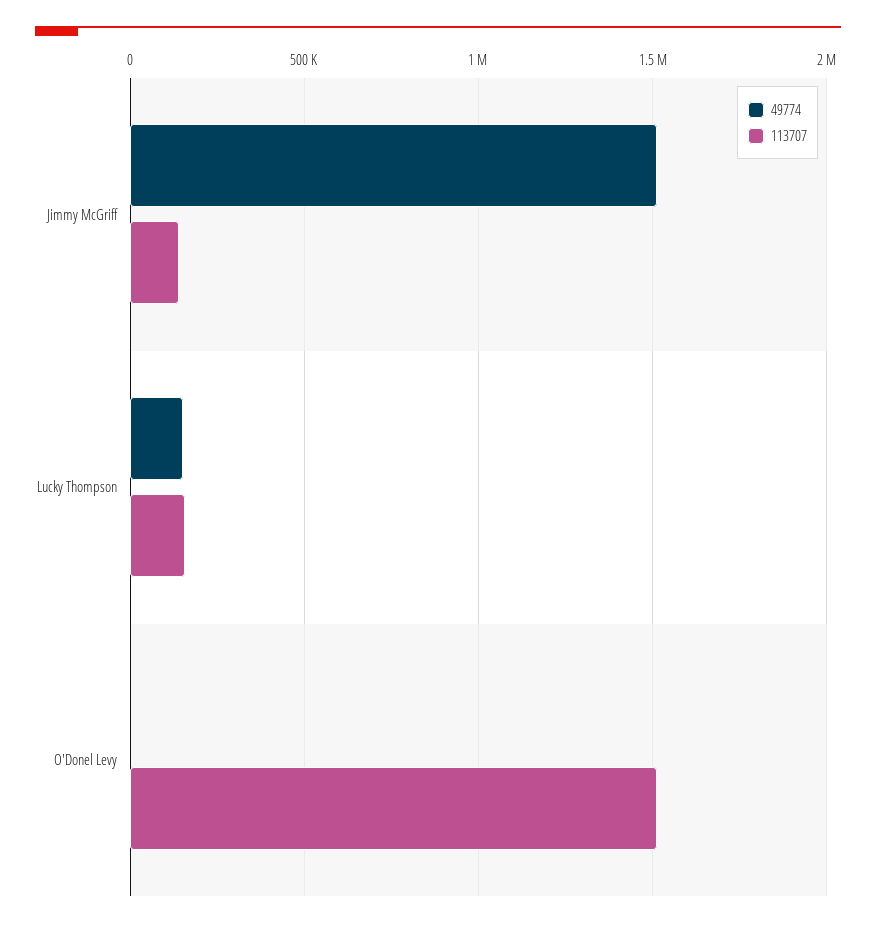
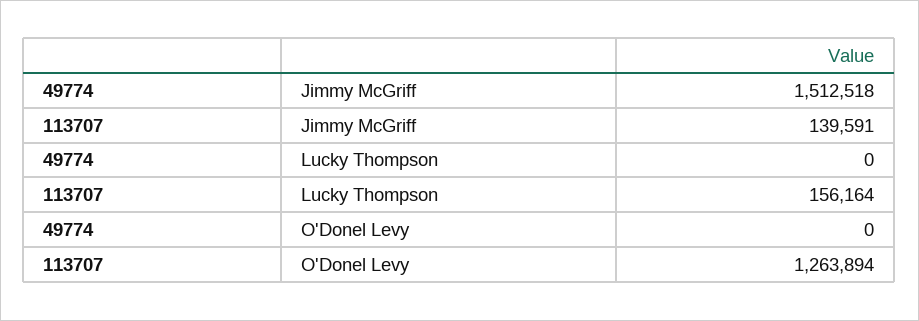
49774, Lucky Thompson: 150000 -> 0
113707, O'Donel Levy: 1500000 -> 1263894

